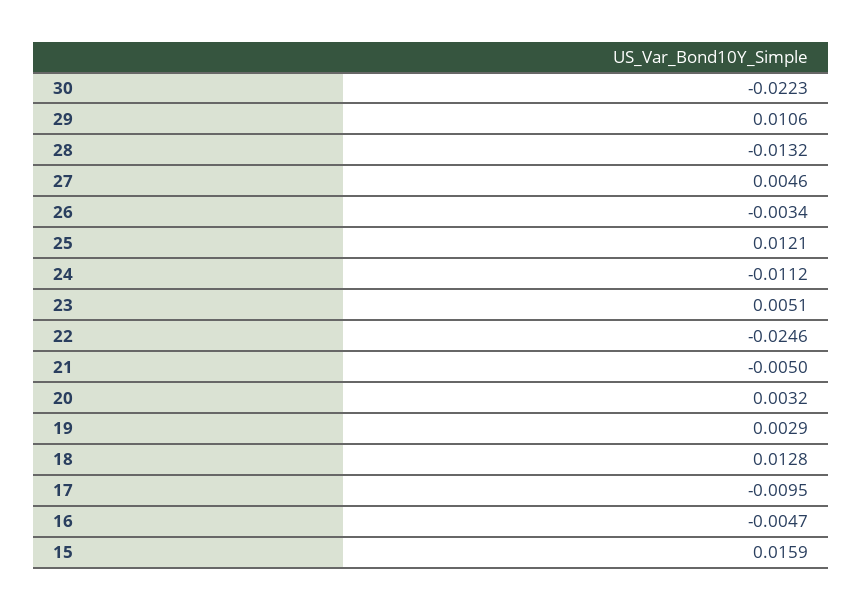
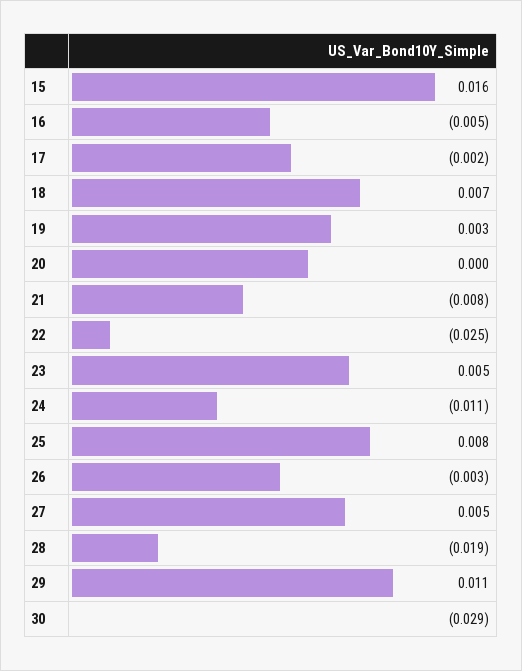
30: -0.0223 -> -0.029
28: -0.0132 -> -0.019
25: 0.0121 -> 0.008
21: -0.005 -> -0.008
20: 0.0032 -> 0
18: 0.0128 -> 0.007
17: -0.0095 -> -0.002

